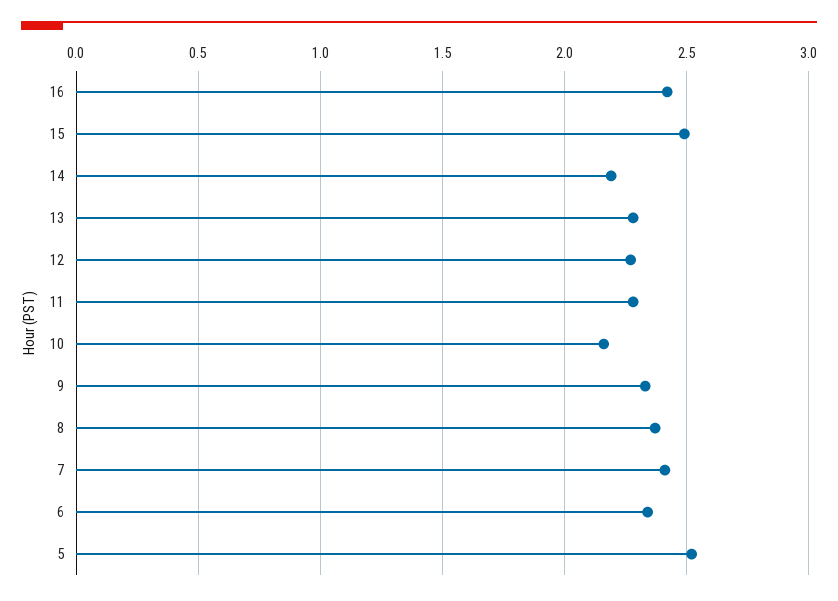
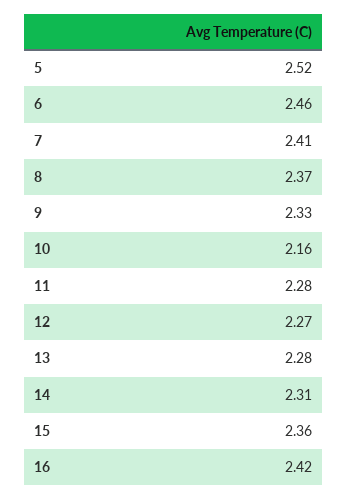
15: 2.5 -> 2.36
14: 2.2 -> 2.31
6: 2.35 -> 2.46

